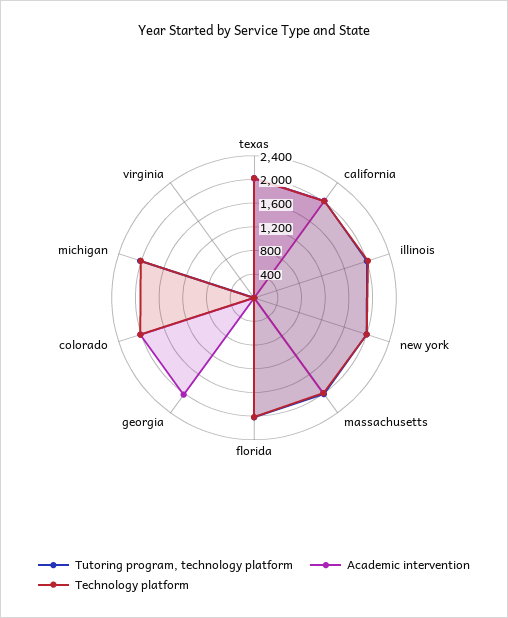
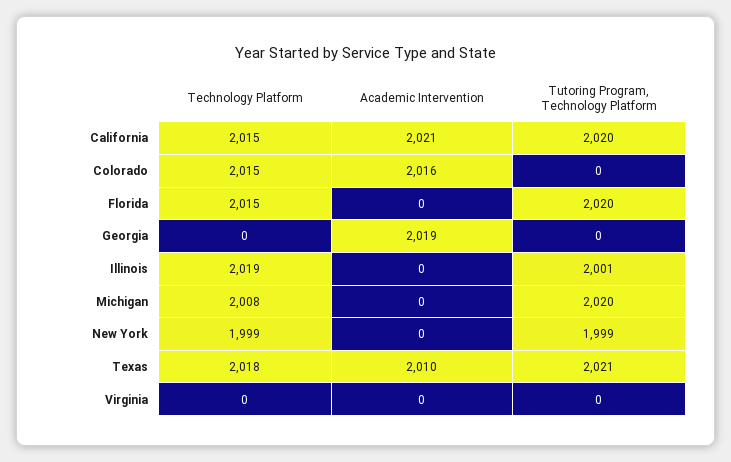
Tutoring program, technology platform, massachusetts: 2000 -> none
Academic intervention, massachusetts: 2000 -> none
Technology platform, massachusetts: 2000 -> none

